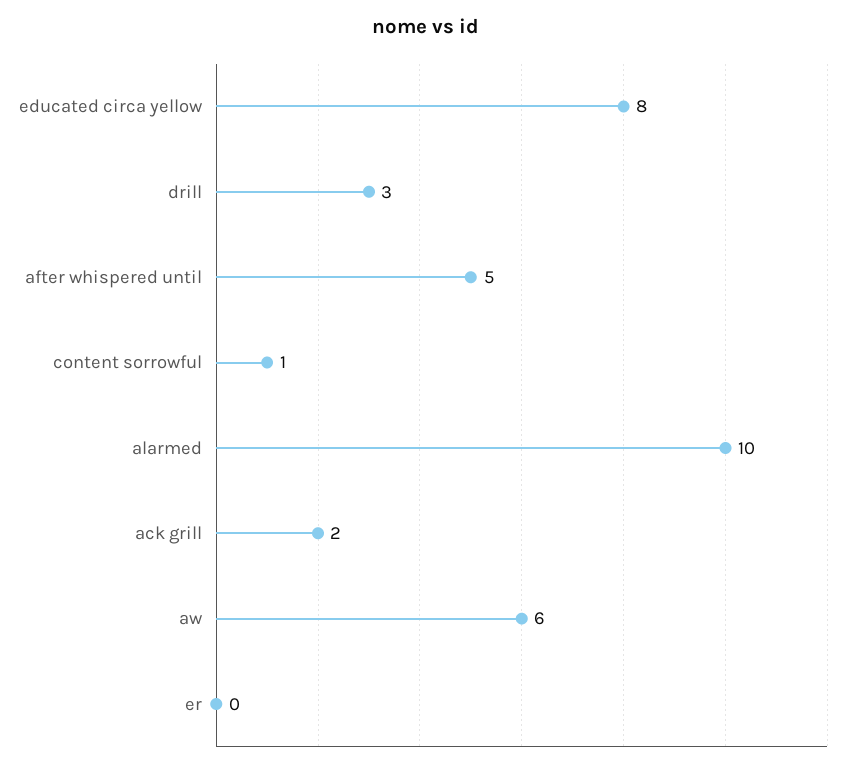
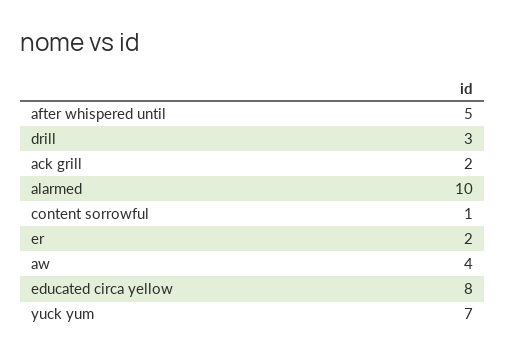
aw: 6 -> 4
er: 0 -> 2
yuck yum: none -> 7

